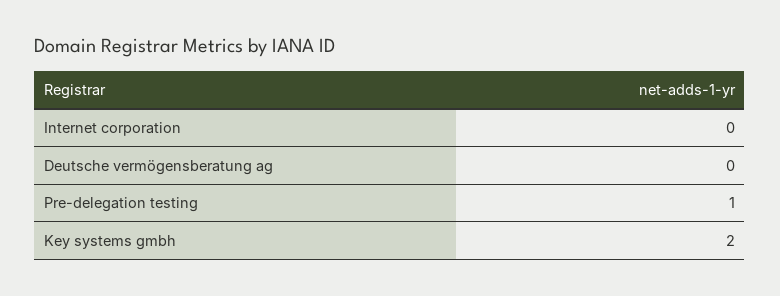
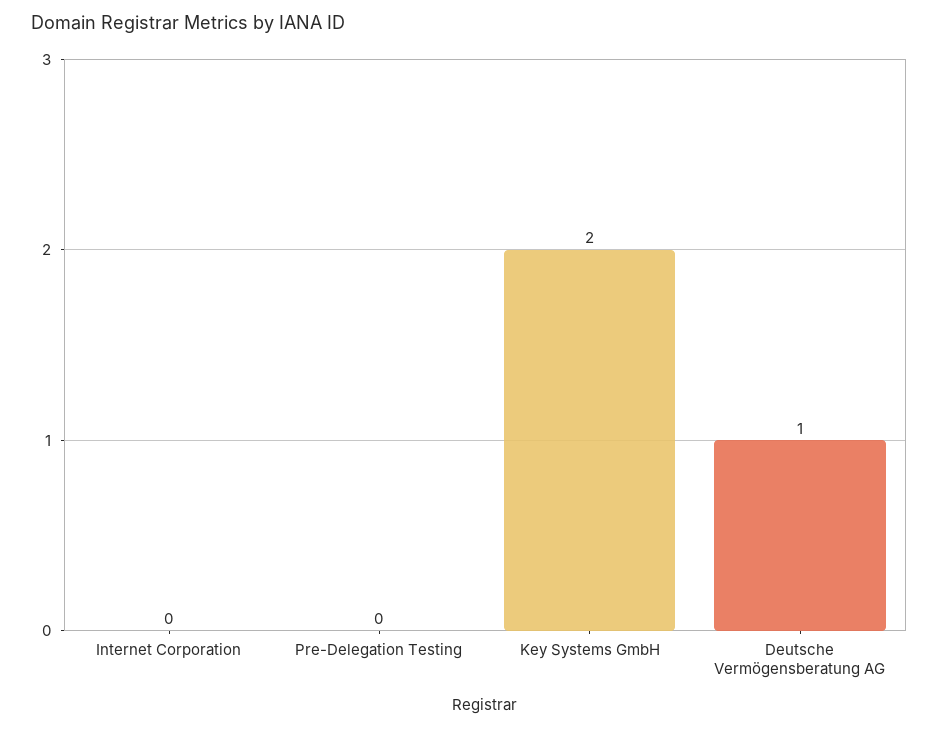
Deutsche vermögensberatung ag: 0 -> 1
Pre-delegation testing: 1 -> 0

